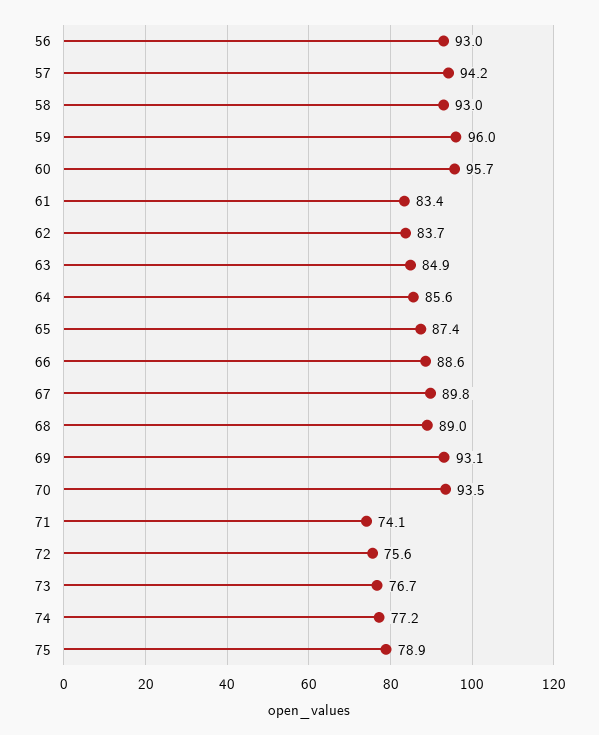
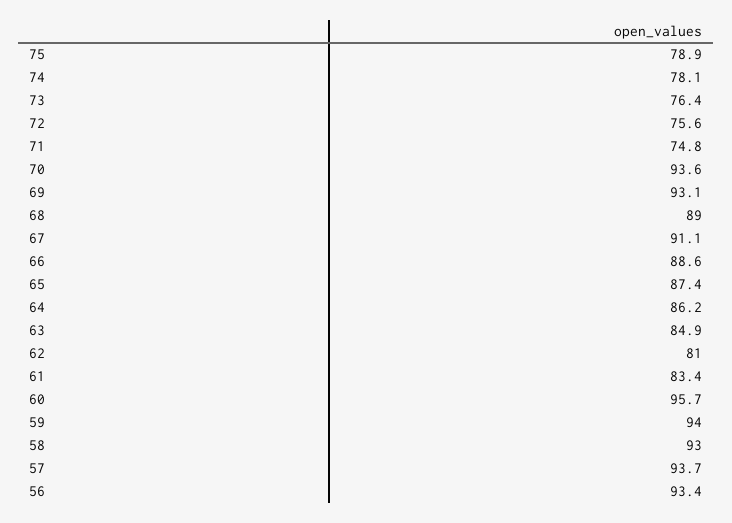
56: 93 -> 93.4
57: 94.2 -> 93.7
59: 96 -> 94
62: 83.7 -> 81
64: 85.6 -> 86.2
67: 89.8 -> 91.1
70: 93.5 -> 93.6
71: 74.1 -> 74.8
73: 76.7 -> 76.4
74: 77.2 -> 78.1

